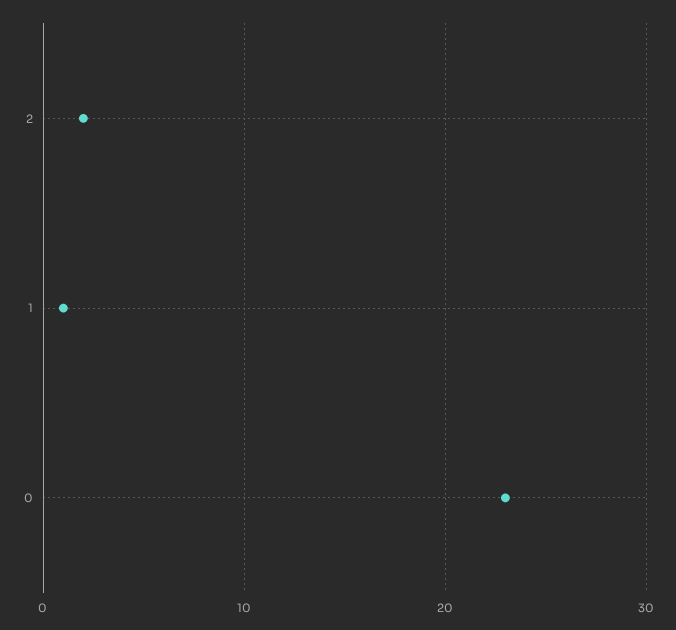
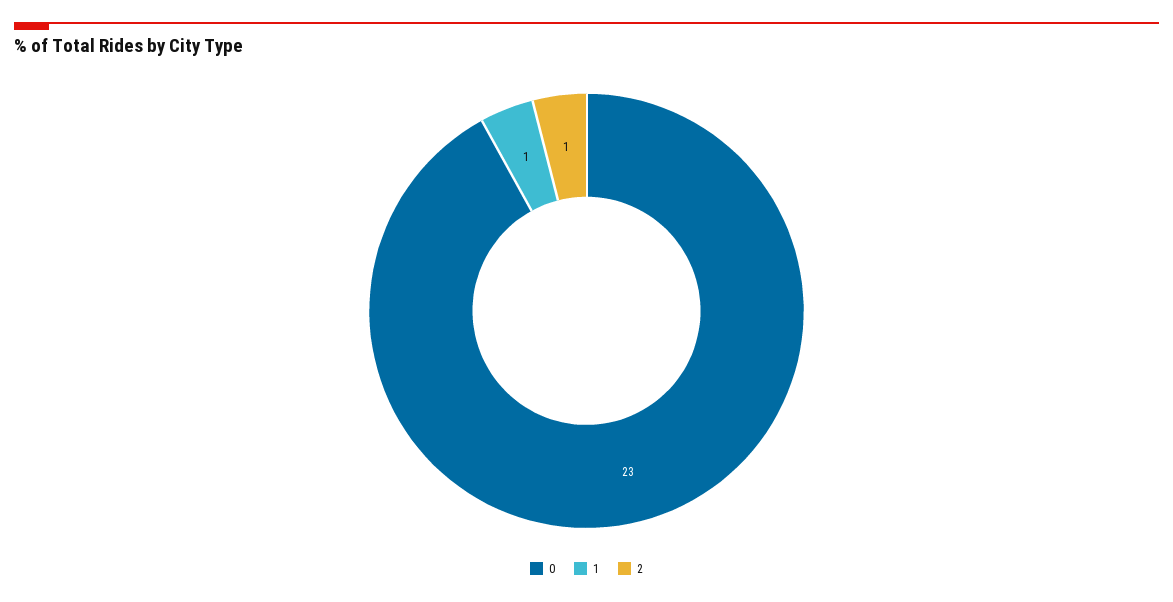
2: 2 -> 1

